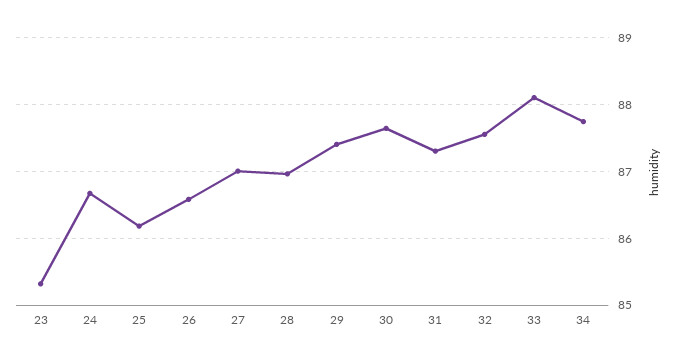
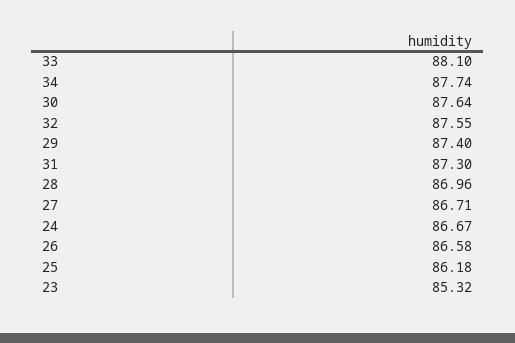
27: 87 -> 86.71

